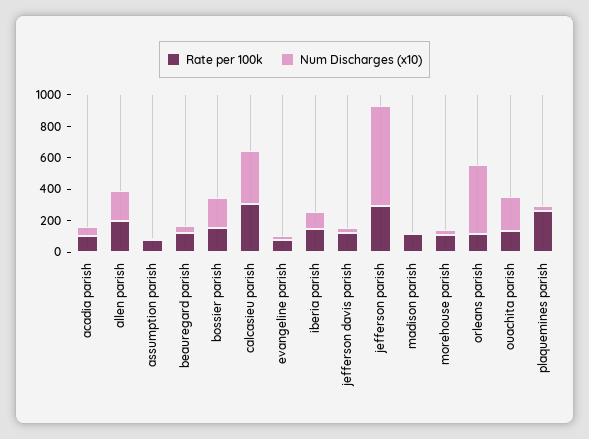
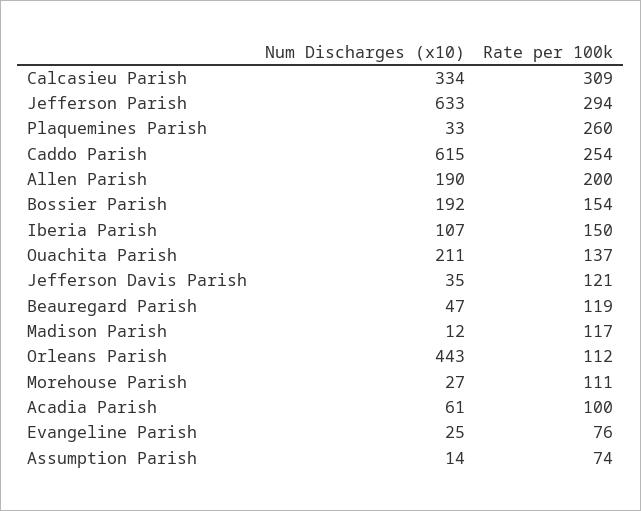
Num Discharges (x10), Caddo Parish: none -> 615
Rate per 100k, Caddo Parish: none -> 254

